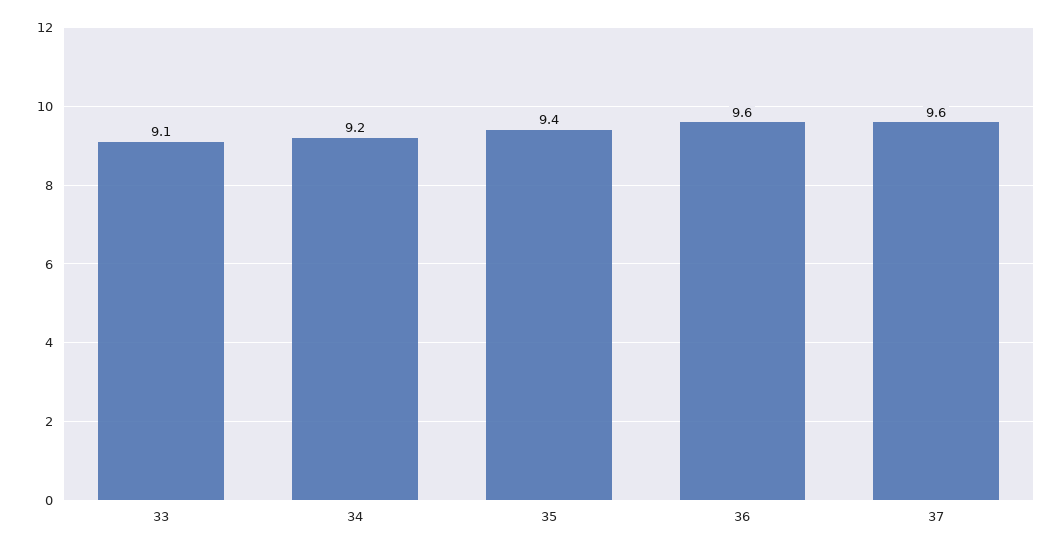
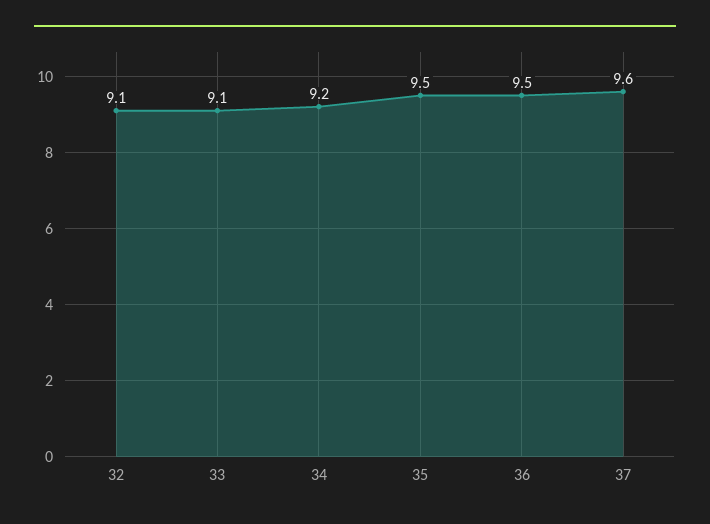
35: 9.4 -> 9.5
36: 9.6 -> 9.5
32: none -> 9.1

